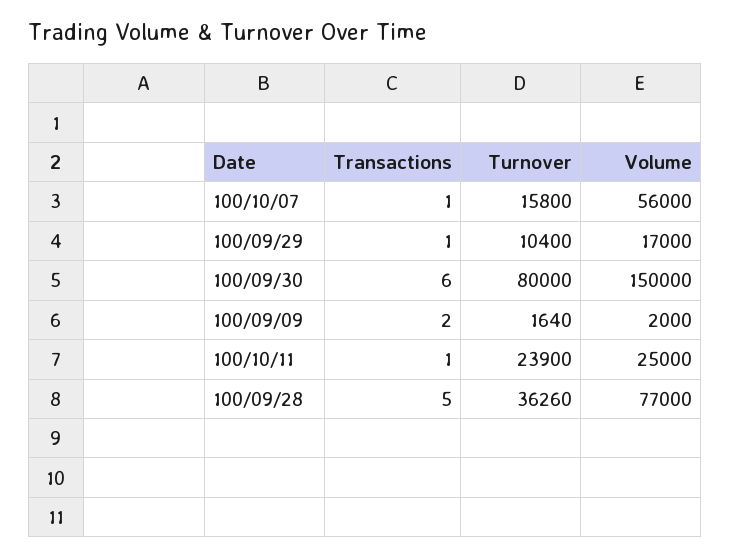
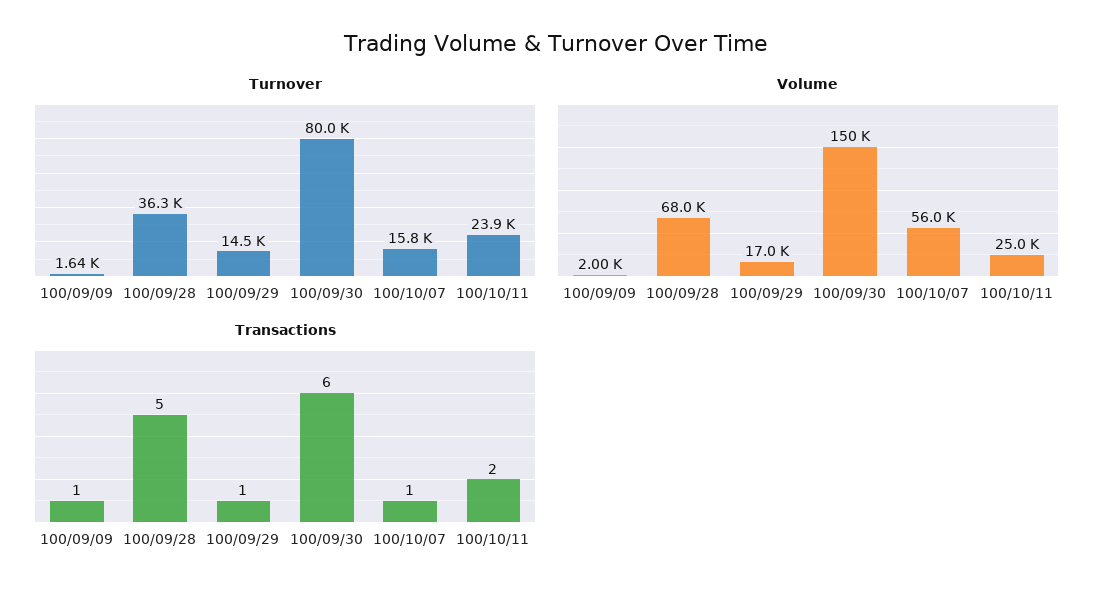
Turnover, 100/09/29: 10400 -> 14500
Transactions, 100/09/09: 2 -> 1
Transactions, 100/10/11: 1 -> 2
Volume, 100/09/28: 77000 -> 68000

